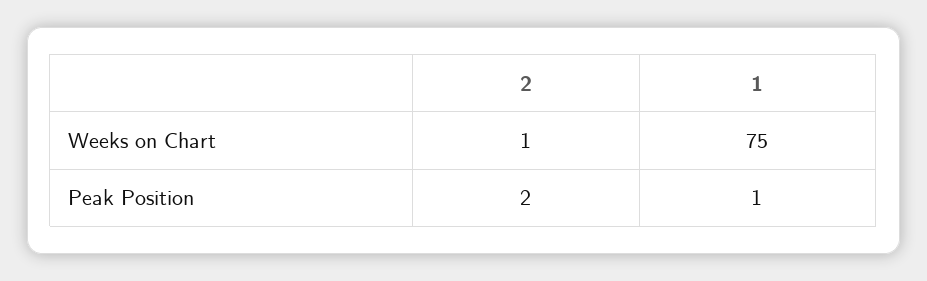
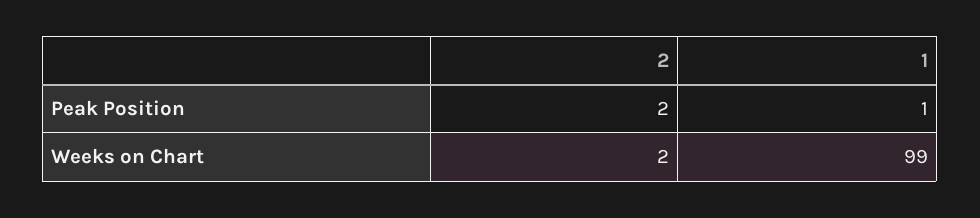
2, Weeks on Chart: 1 -> 2
1, Weeks on Chart: 75 -> 99

